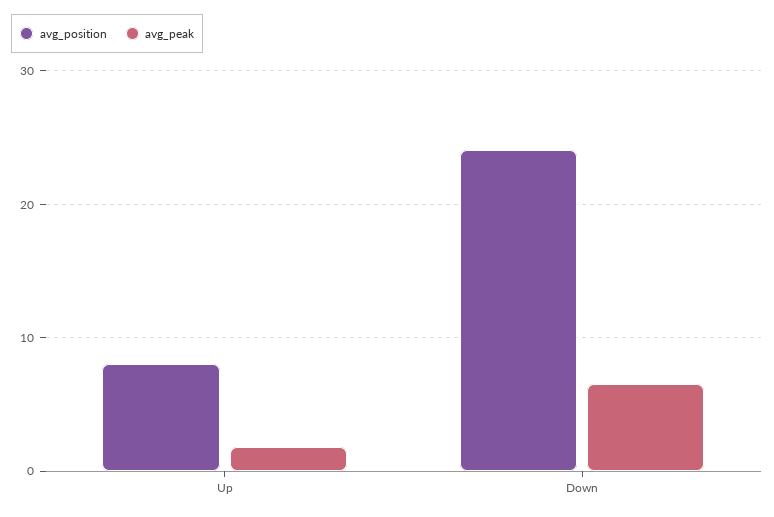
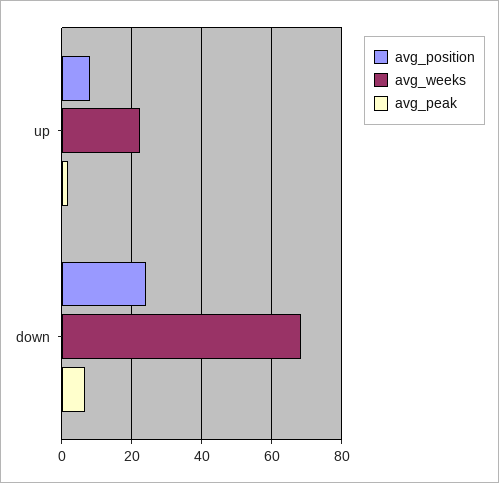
avg_weeks, Up: none -> 22
avg_weeks, Down: none -> 68

